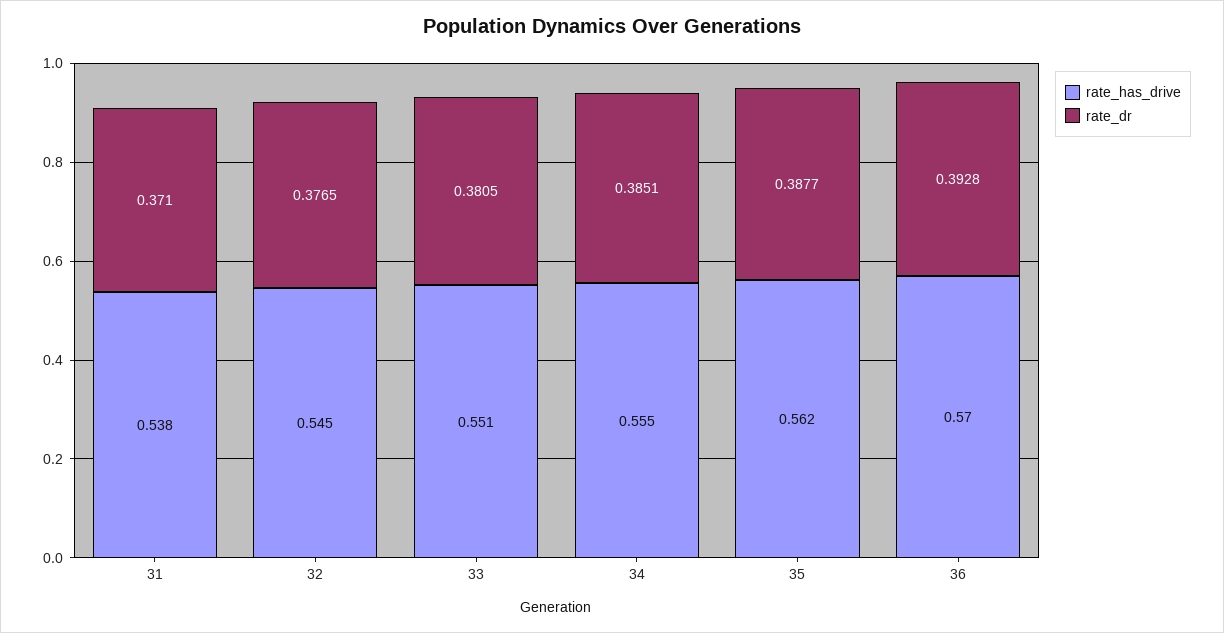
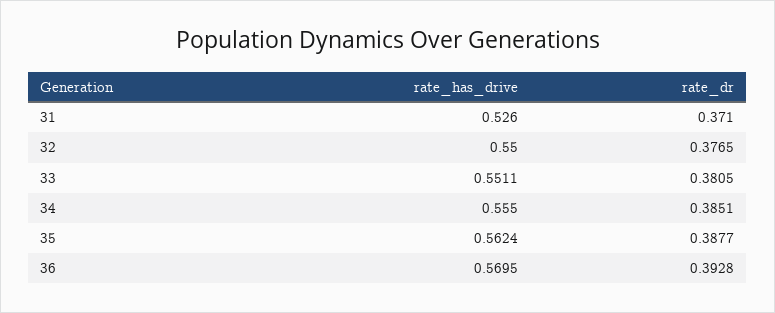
rate_has_drive, 31: 0.538 -> 0.526
rate_has_drive, 32: 0.545 -> 0.55

